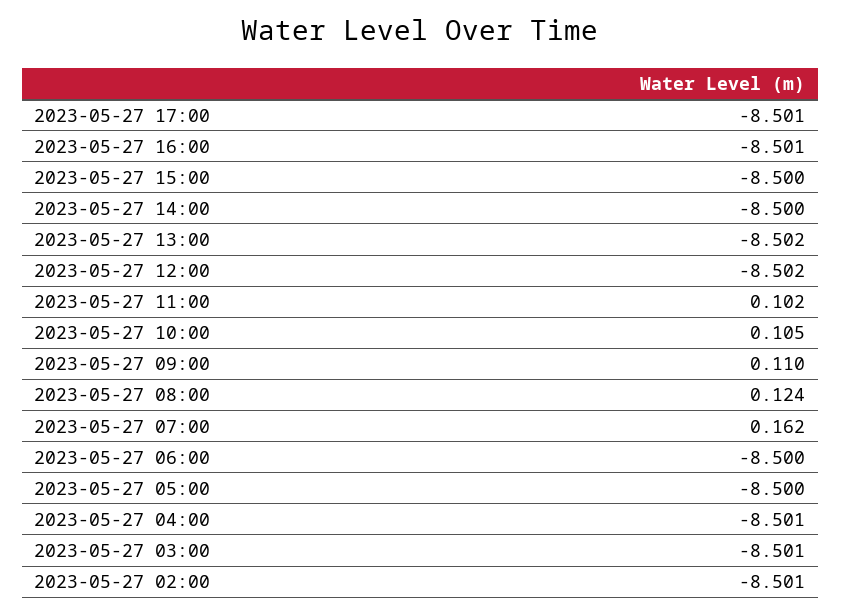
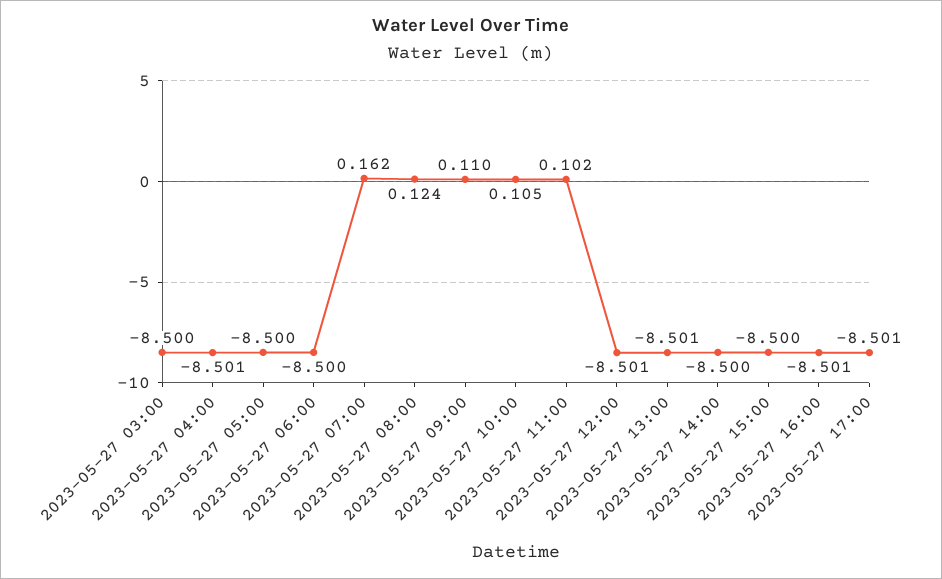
2023-05-27 13:00: -8.502 -> -8.501
2023-05-27 12:00: -8.502 -> -8.501
2023-05-27 03:00: -8.501 -> -8.5
2023-05-27 02:00: -8.501 -> none

